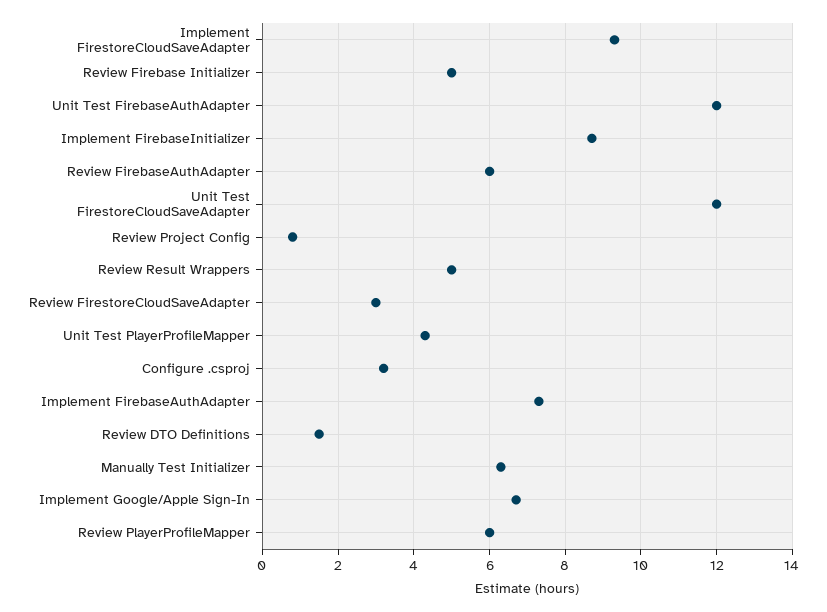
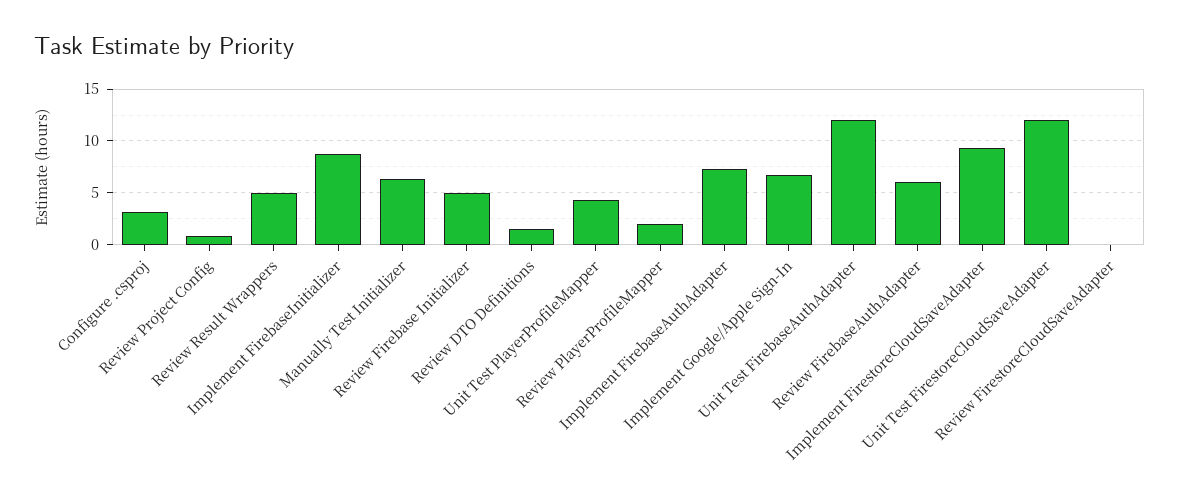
Review FirestoreCloudSaveAdapter: 3 -> 0
Review PlayerProfileMapper: 6 -> 2

